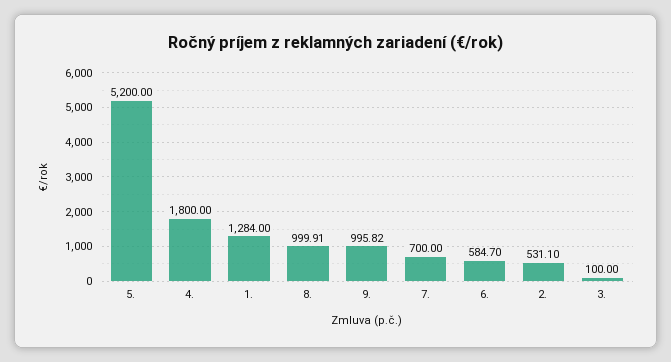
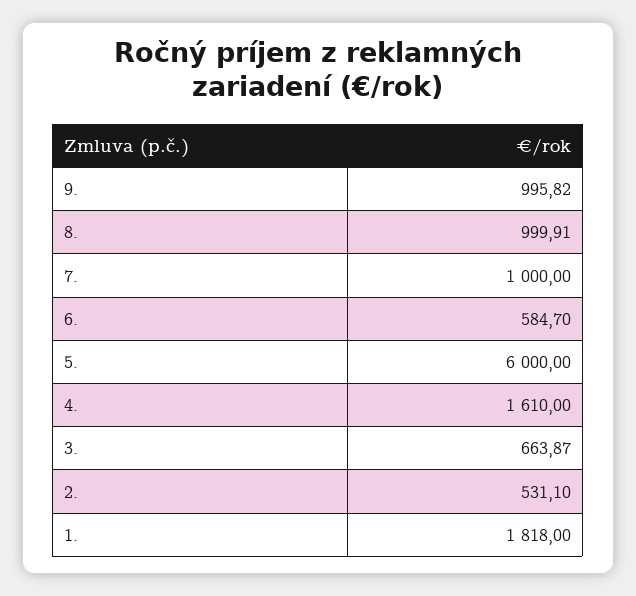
5.: 5200 -> 6000
4.: 1800 -> 1610
1.: 1284 -> 1818
7.: 700 -> 1000
3.: 100 -> 663.87

